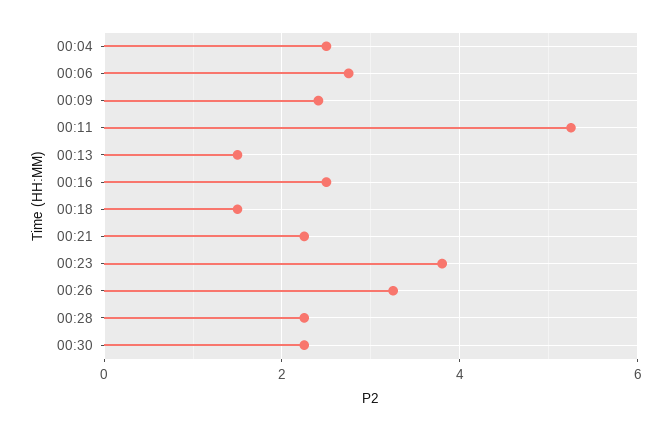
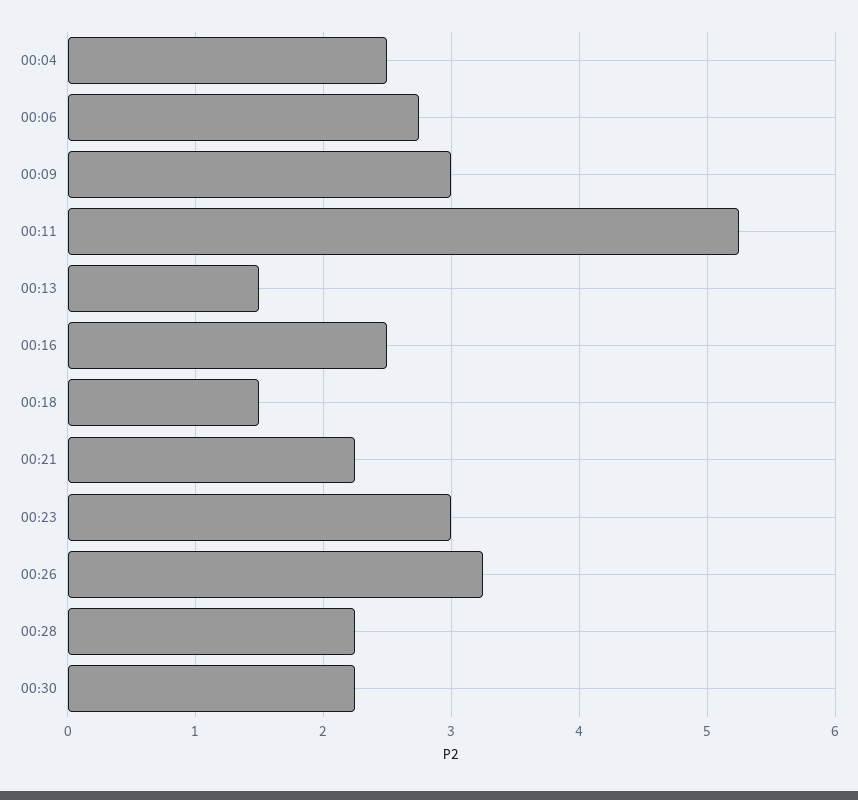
00:09: 2.4 -> 3
00:23: 3.8 -> 3

